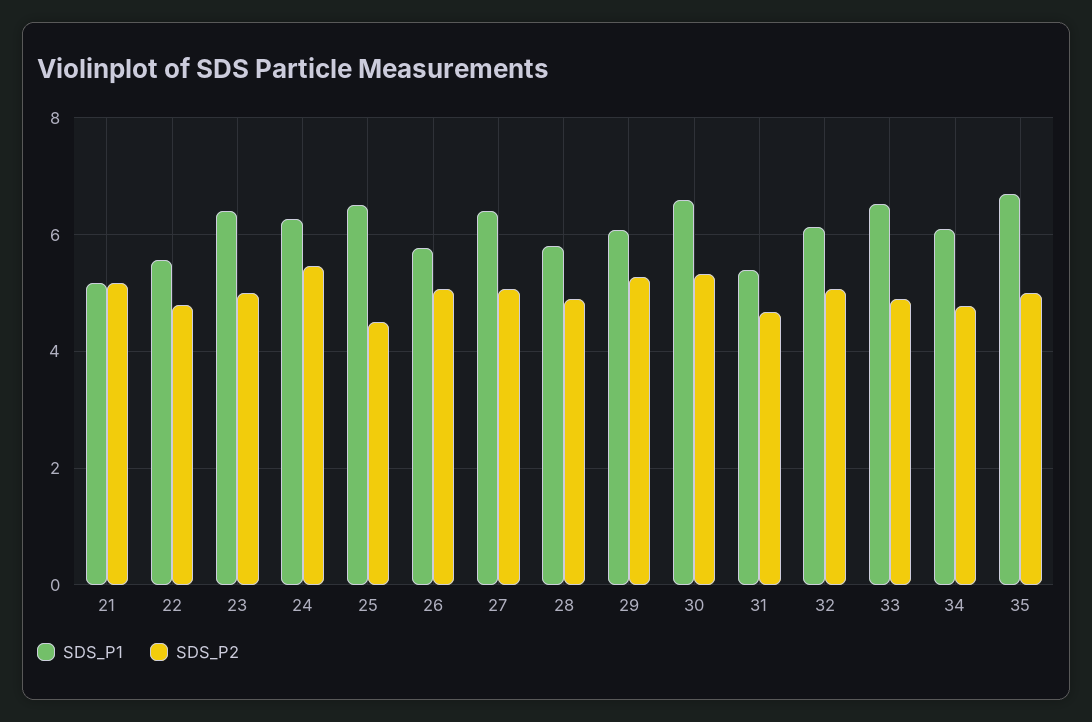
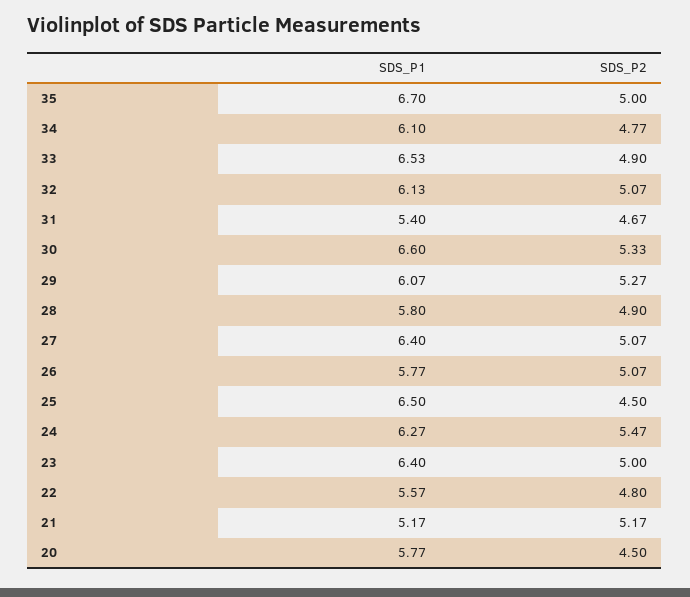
SDS_P1, 20: none -> 5.77
SDS_P2, 20: none -> 4.5

